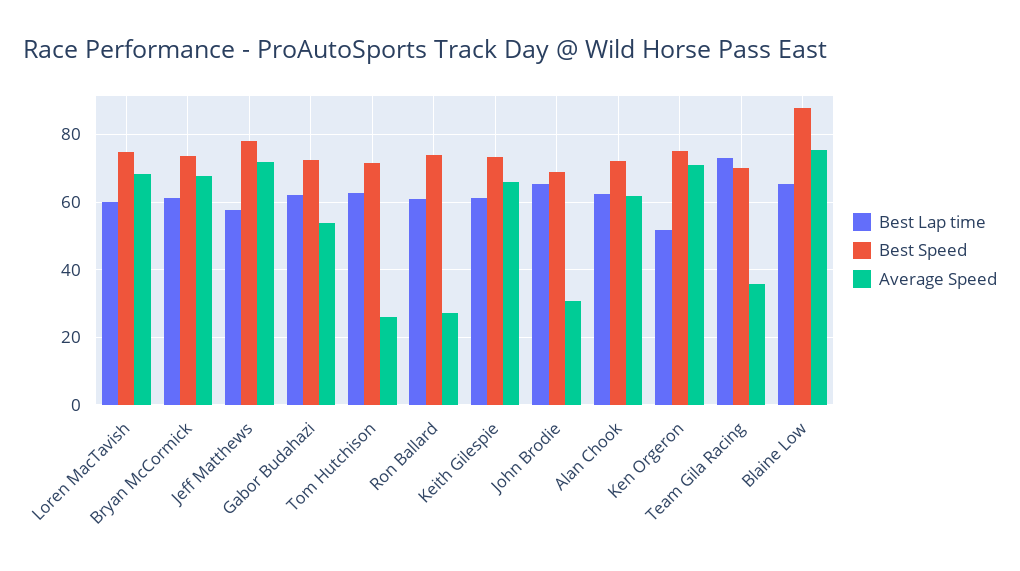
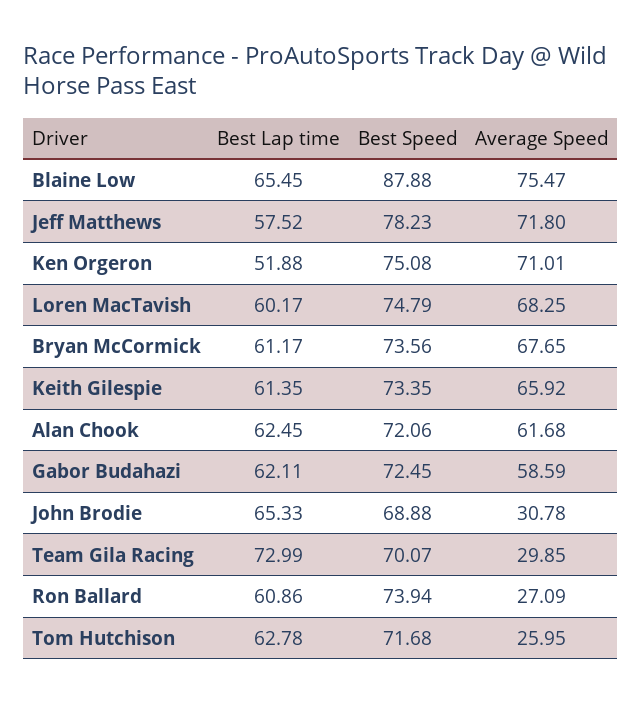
Average Speed, Gabor Budahazi: 54 -> 58.59
Average Speed, Team Gila Racing: 36 -> 29.85

